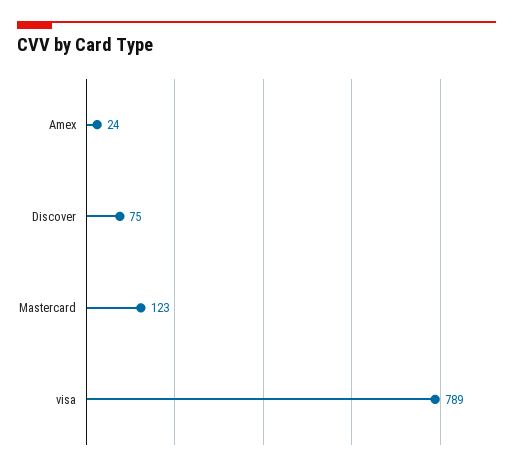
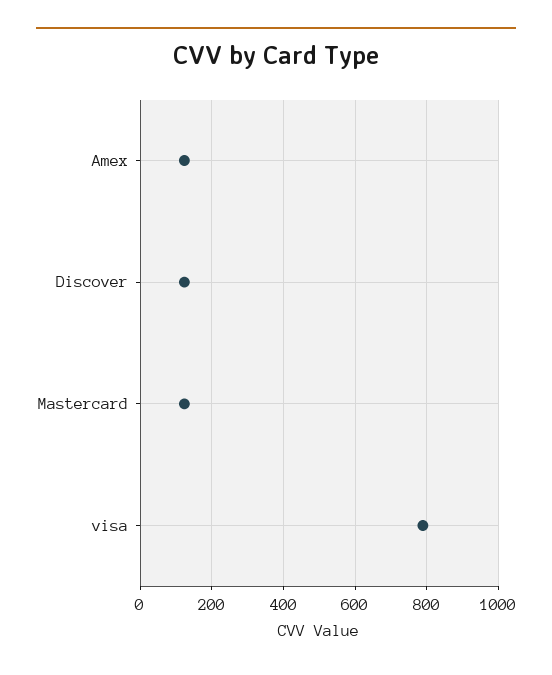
Amex: 24 -> 120
Discover: 75 -> 120

